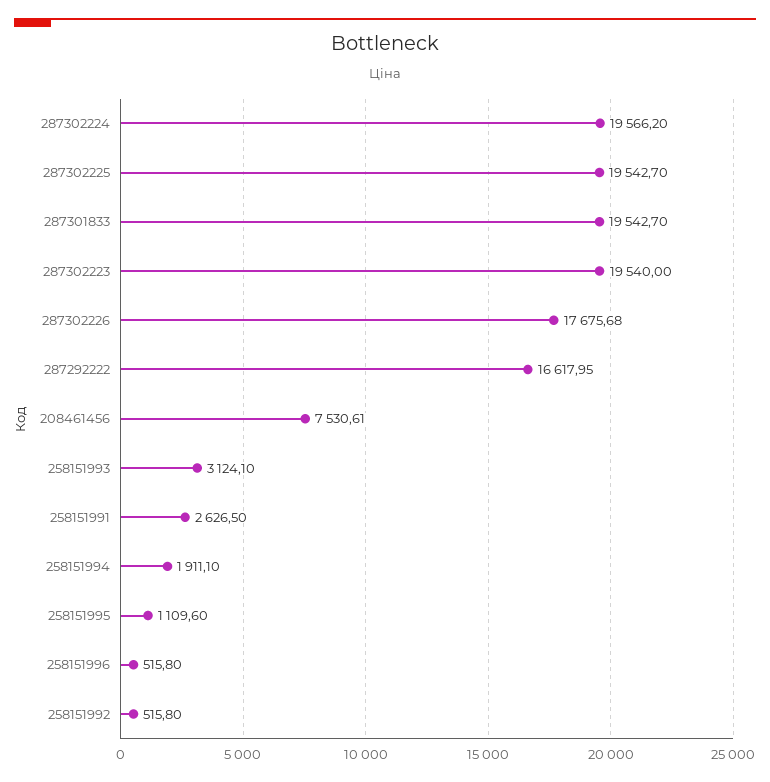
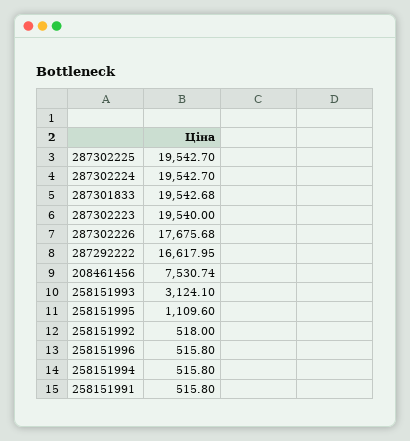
287302224: 19566.2 -> 19542.7
287301833: 19542.7 -> 19542.68
208461456: 7530.61 -> 7530.74
258151991: 2626.5 -> 515.8
258151994: 1911.1 -> 515.8
258151992: 515.8 -> 518

